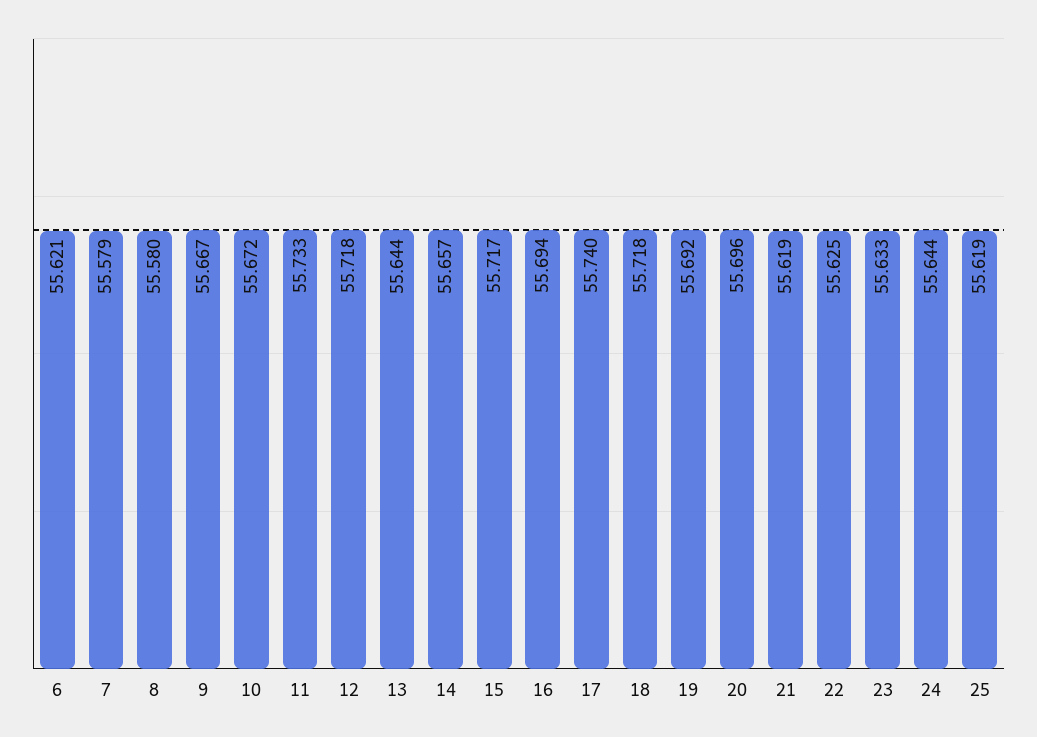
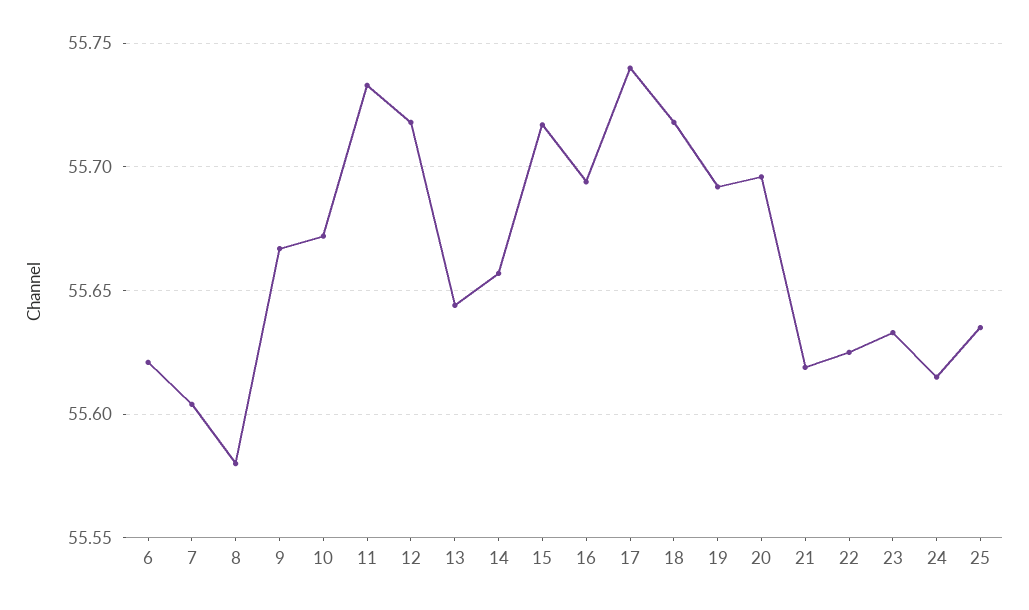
7: 55.579 -> 55.605
24: 55.644 -> 55.615
25: 55.619 -> 55.635

